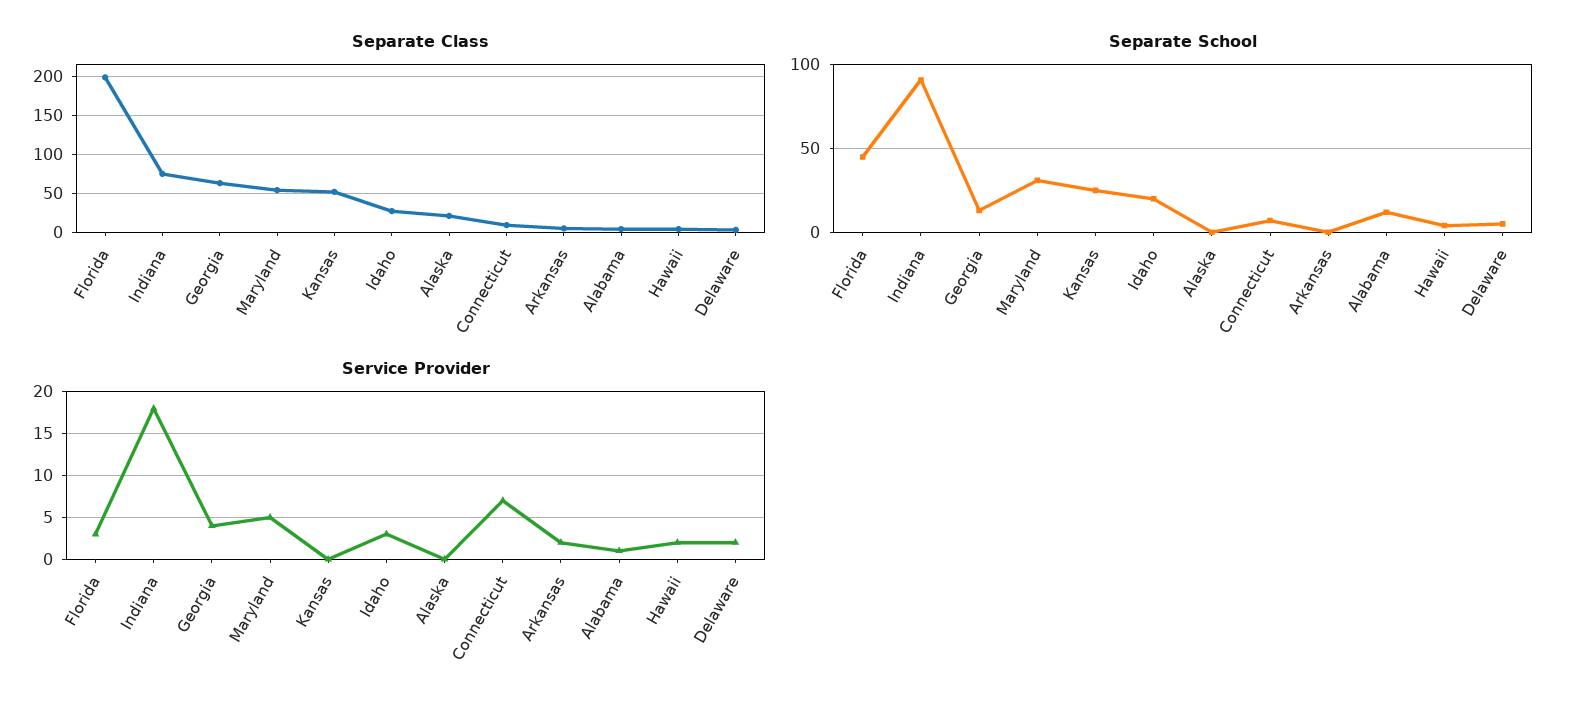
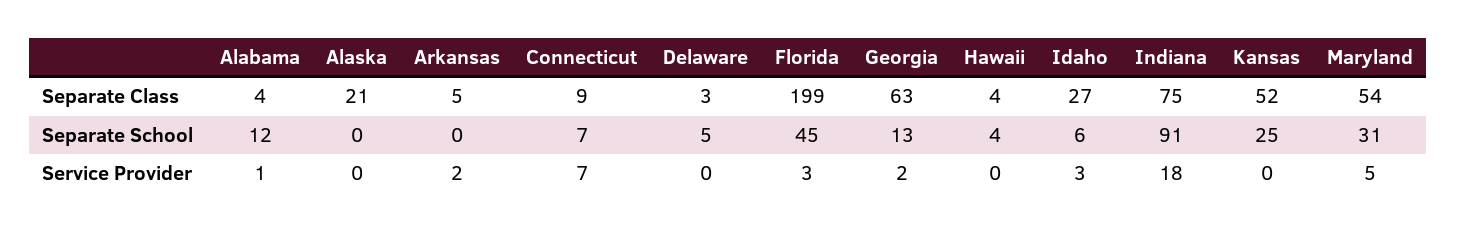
Separate School, Idaho: 20 -> 6
Service Provider, Georgia: 4 -> 2
Service Provider, Hawaii: 2 -> 0
Service Provider, Delaware: 2 -> 0

